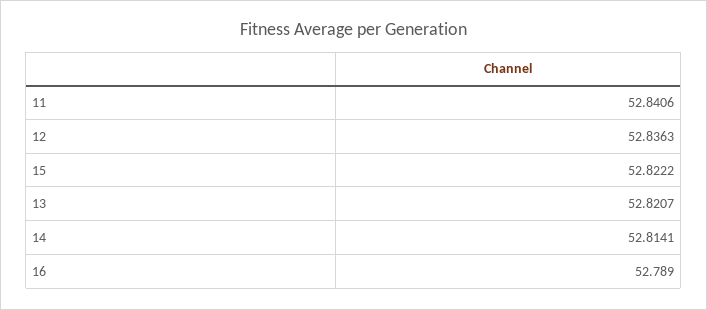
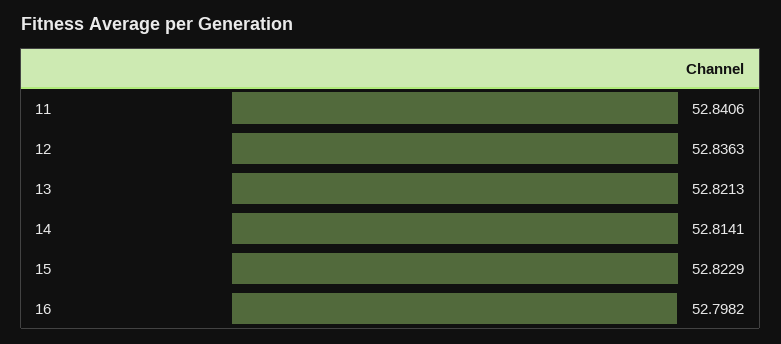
15: 52.8222 -> 52.8229
13: 52.8207 -> 52.8213
16: 52.789 -> 52.7982

